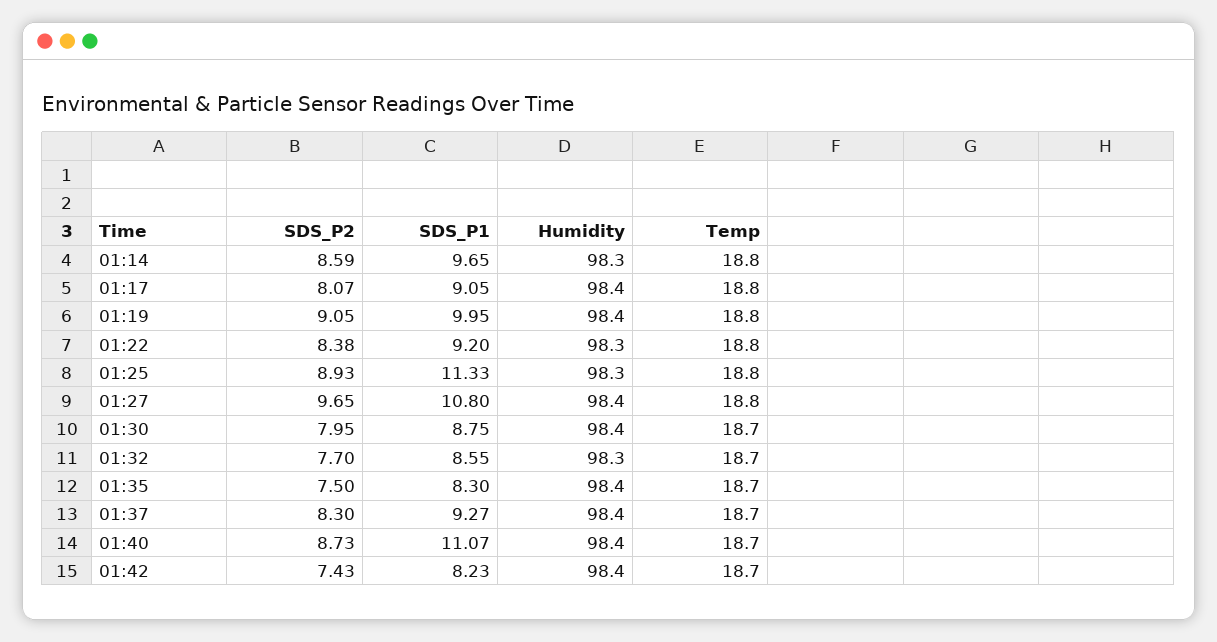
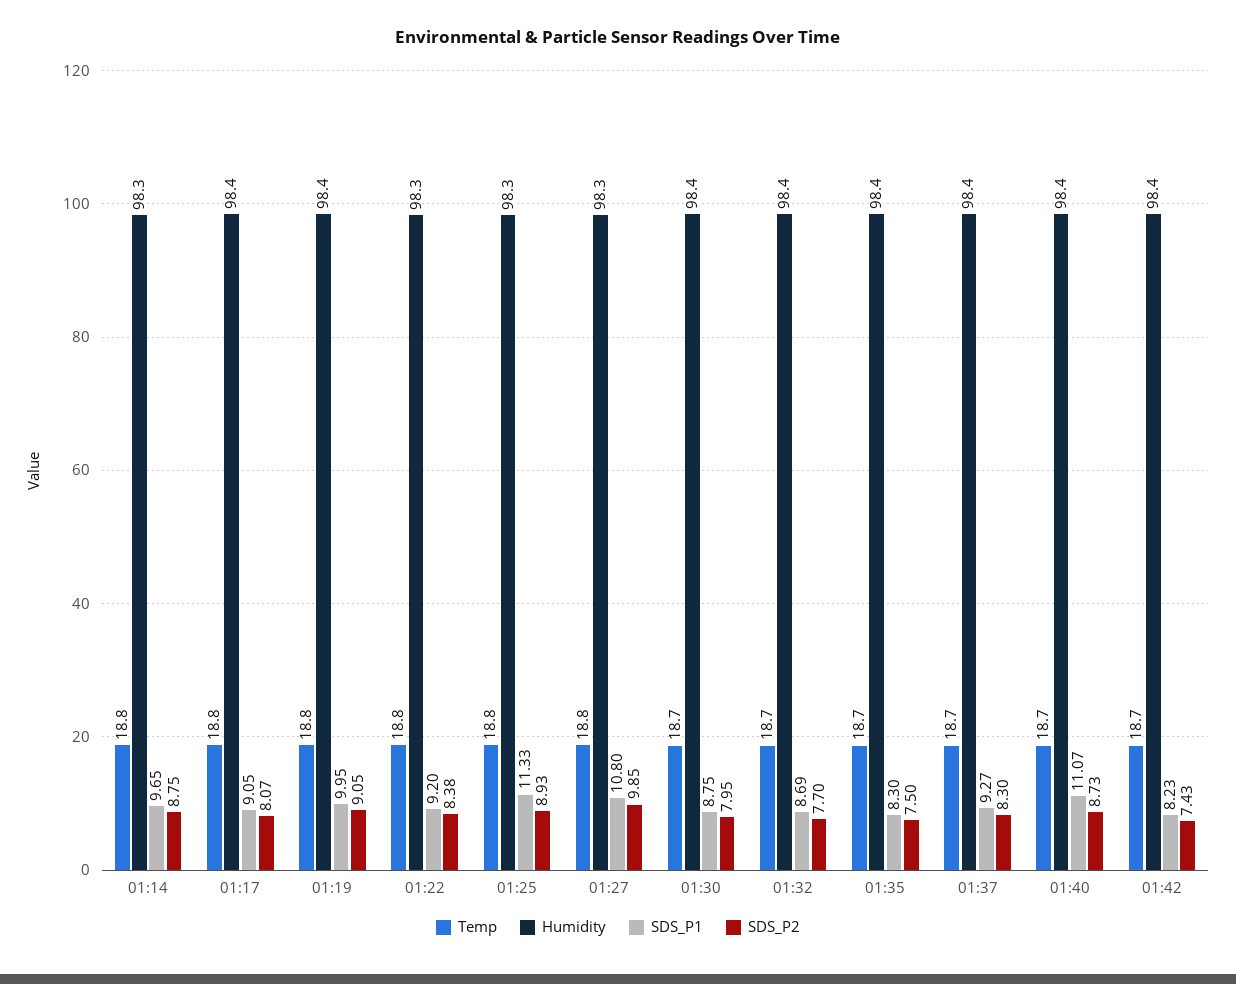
SDS_P2, 01:14: 8.59 -> 8.75
SDS_P2, 01:27: 9.65 -> 9.85
Humidity, 01:27: 98.4 -> 98.3
SDS_P1, 01:32: 8.55 -> 8.69
Humidity, 01:32: 98.3 -> 98.4

